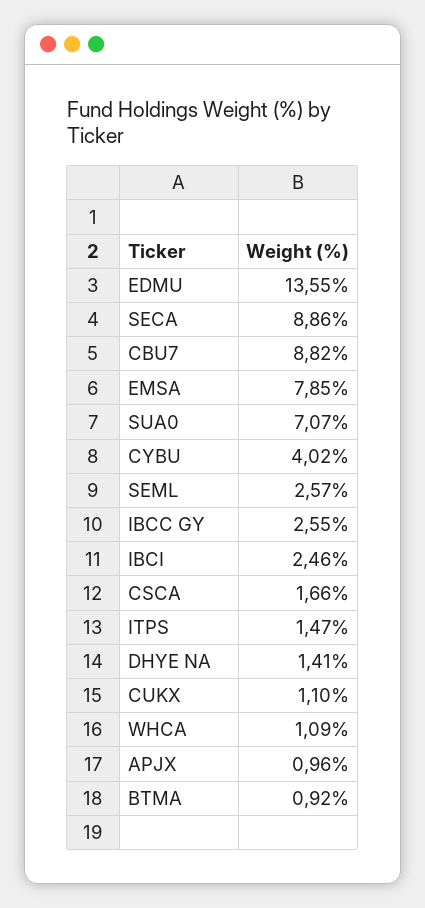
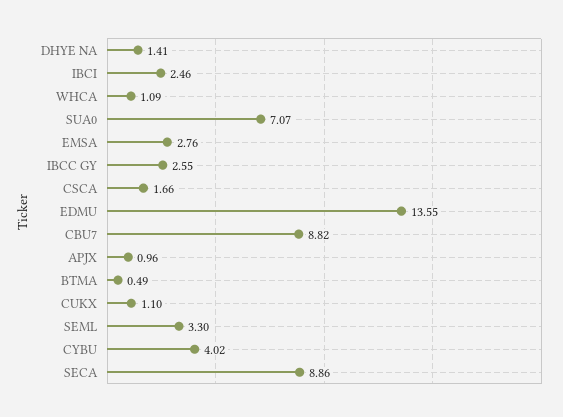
EMSA: 7.85 -> 2.76
SEML: 2.57 -> 3.3
ITPS: 1.47 -> none
BTMA: 0.92 -> 0.49

